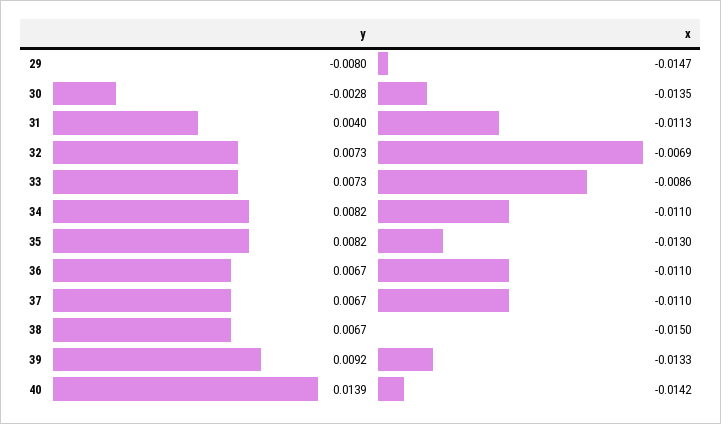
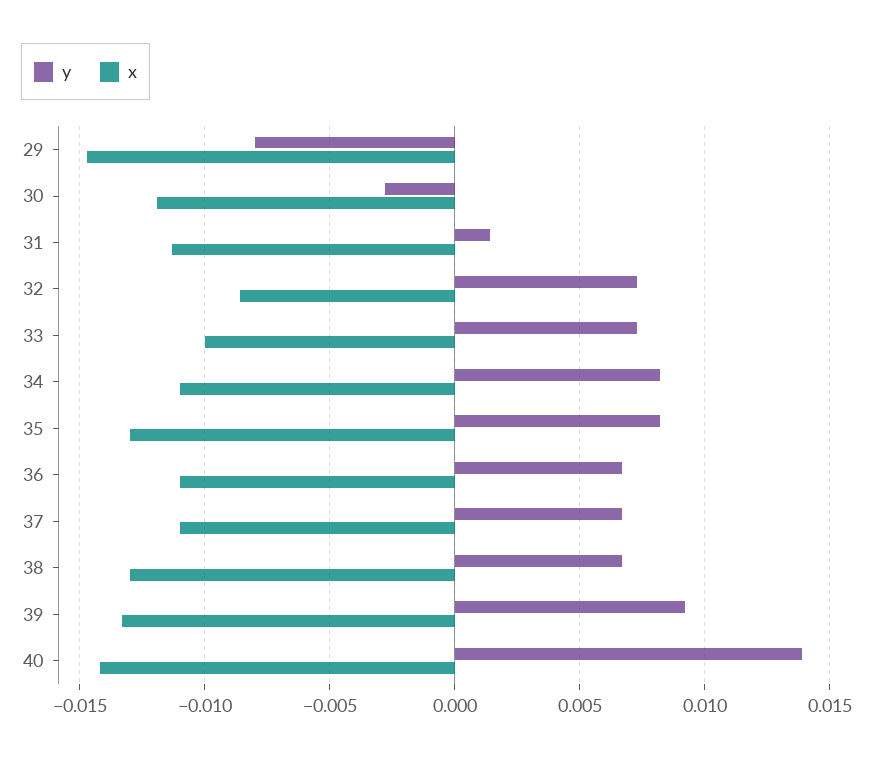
x, 30: -0.0135 -> -0.012
y, 31: 0.004 -> 0.0015
x, 32: -0.0069 -> -0.0085
x, 33: -0.0086 -> -0.01
x, 38: -0.015 -> -0.013

